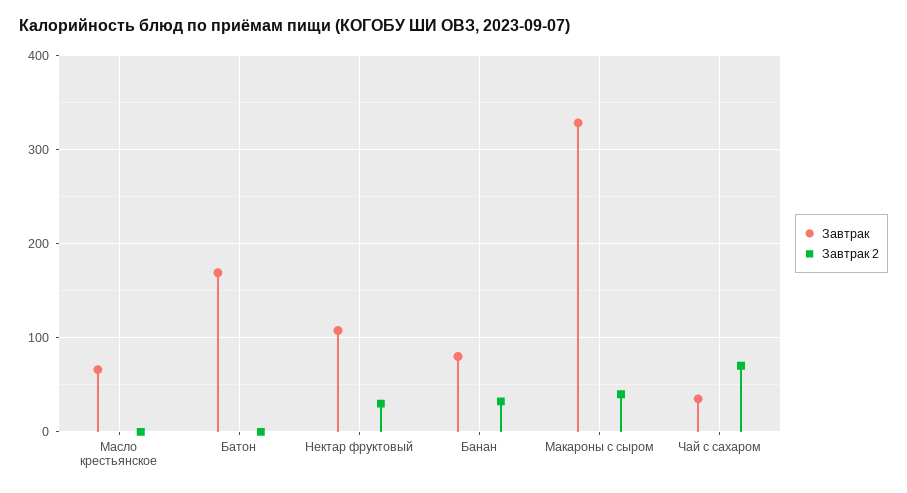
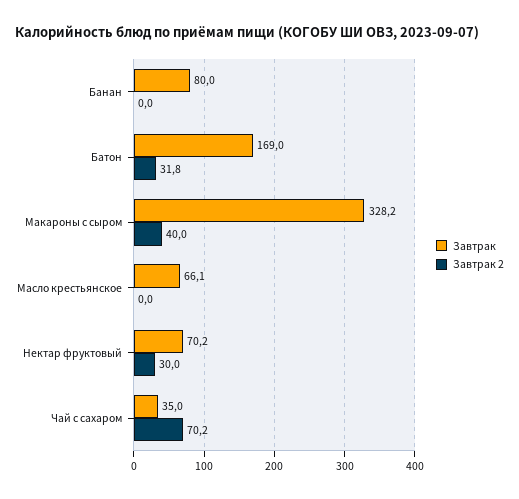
Завтрак 2, Батон: 0 -> 31.8
Завтрак, Нектар фруктовый: 110 -> 70.2
Завтрак 2, Банан: 30 -> 0

